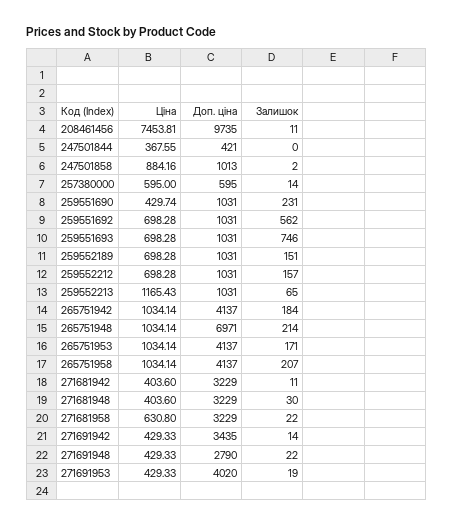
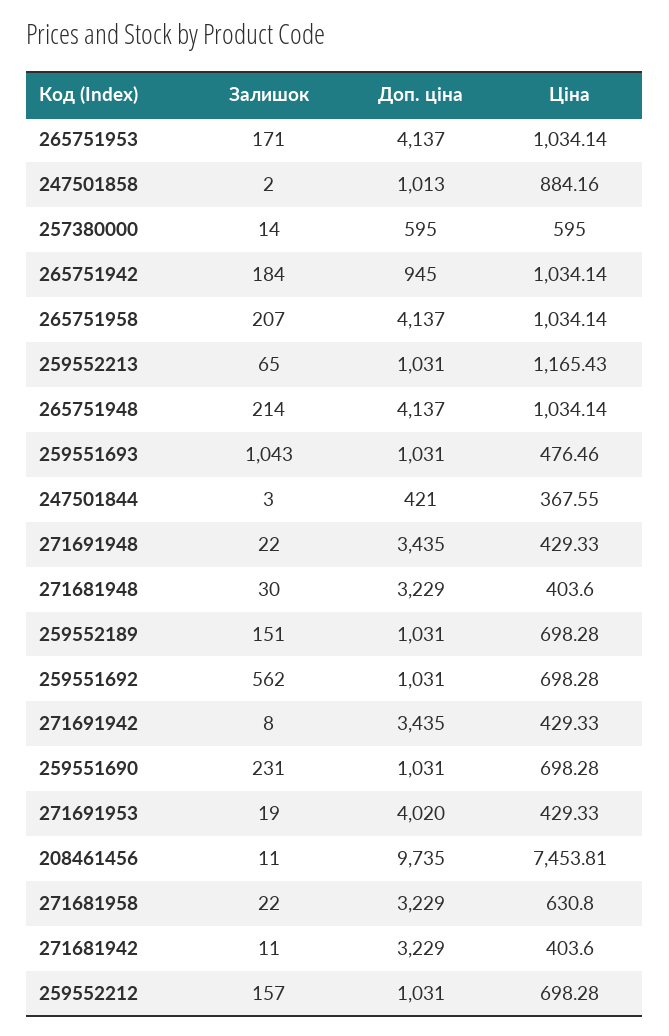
Залишок, 247501844: 0 -> 3
Ціна, 259551690: 429.74 -> 698.28
Ціна, 259551693: 698.28 -> 476.46
Залишок, 259551693: 746 -> 1043
Доп. ціна, 265751942: 4137 -> 945
Доп. ціна, 265751948: 6971 -> 4137
Залишок, 271691942: 14 -> 8
Доп. ціна, 271691948: 2790 -> 3435

